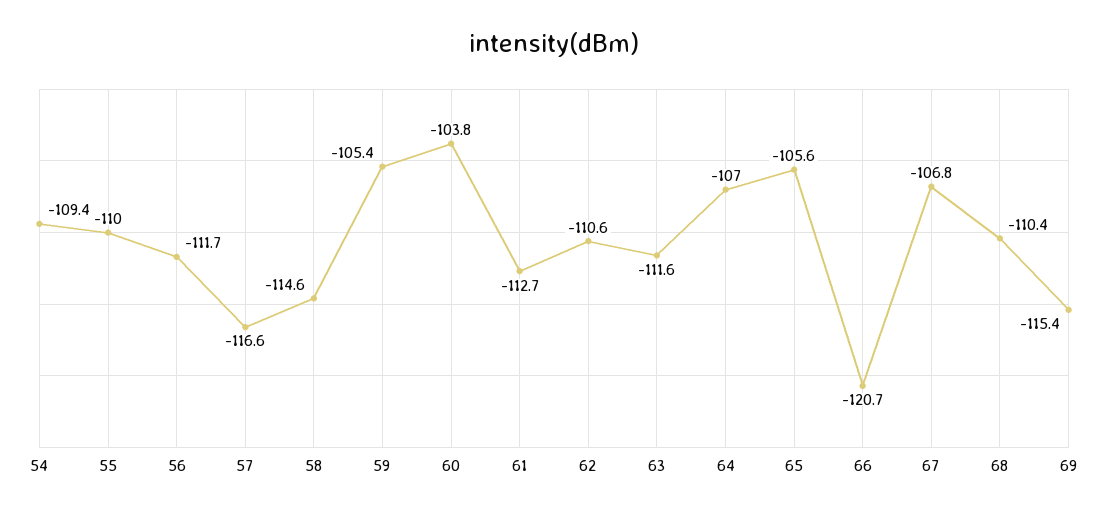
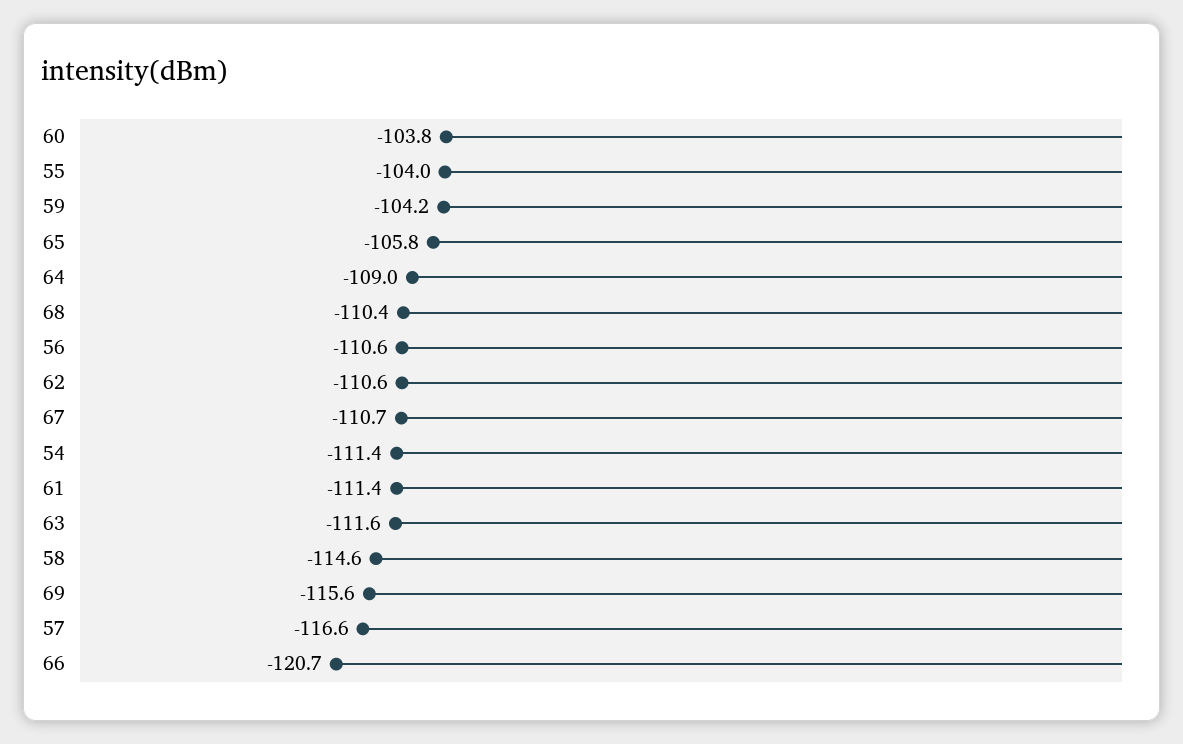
54: -109.4 -> -111.4
55: -110 -> -104
56: -111.7 -> -110.6
59: -105.4 -> -104.2
61: -112.7 -> -111.4
64: -107 -> -109
65: -105.6 -> -105.8
67: -106.8 -> -110.7
69: -115.4 -> -115.6

